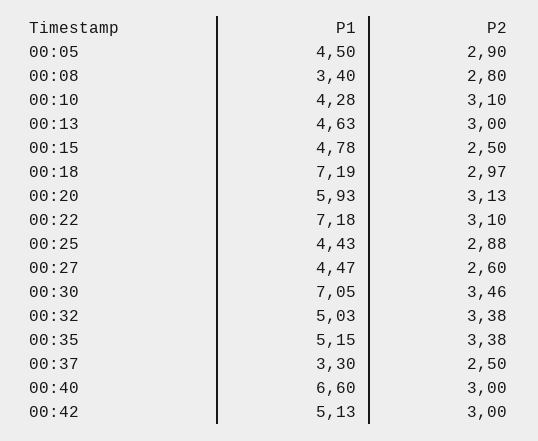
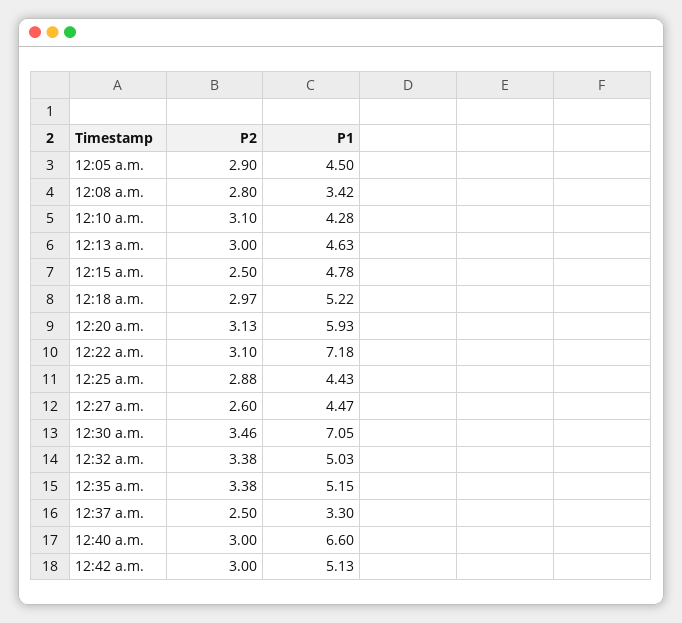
P1, 00:08: 3.4 -> 3.42
P1, 00:18: 7.19 -> 5.22

